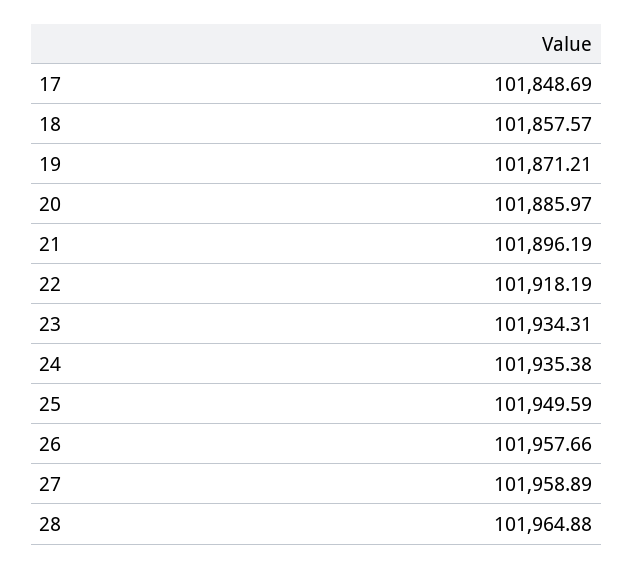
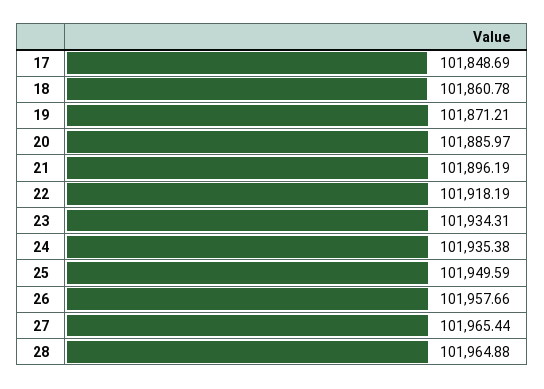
18: 101857.57 -> 101860.78
27: 101958.89 -> 101965.44

